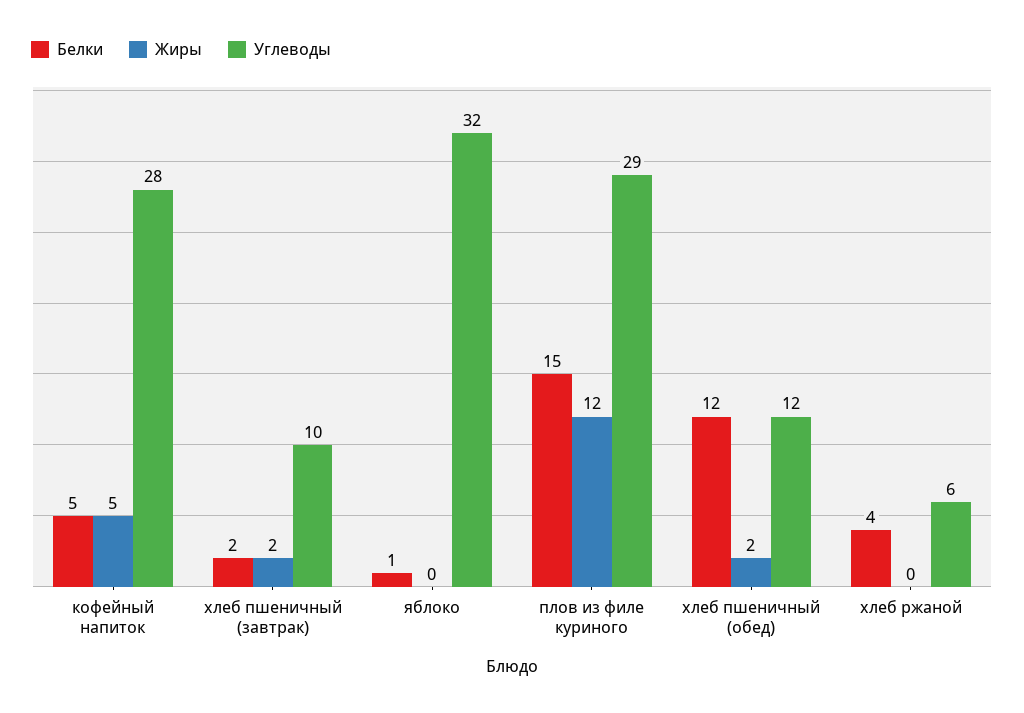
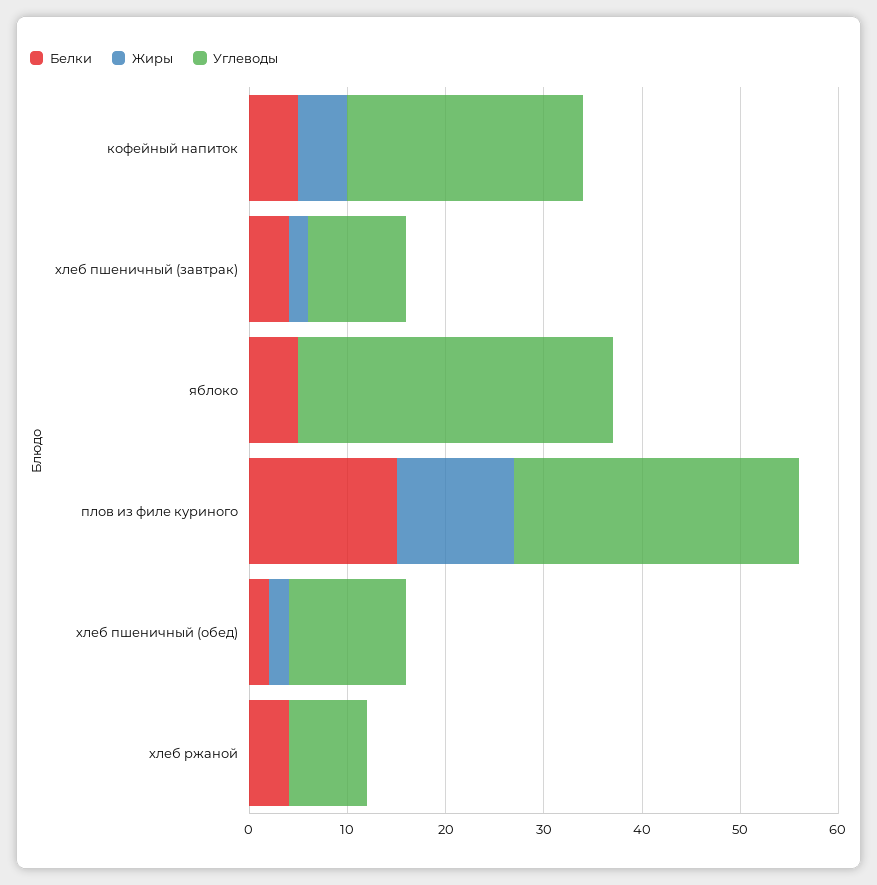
Углеводы, кофейный напиток: 28 -> 24
Белки, хлеб пшеничный (завтрак): 2 -> 4
Белки, яблоко: 1 -> 5
Белки, хлеб пшеничный (обед): 12 -> 2
Углеводы, хлеб ржаной: 6 -> 8

